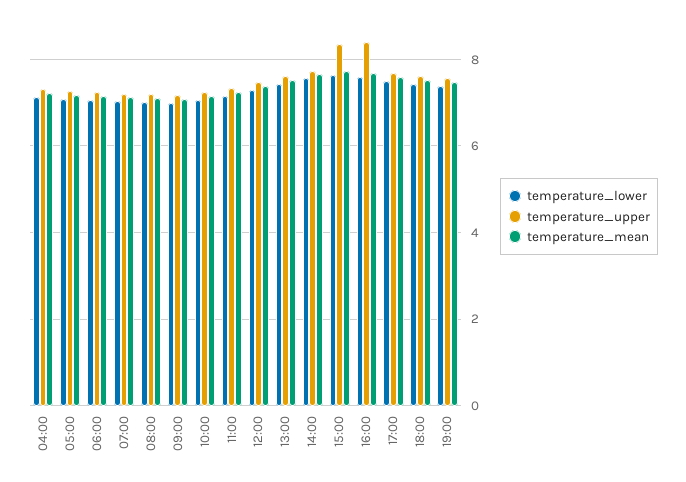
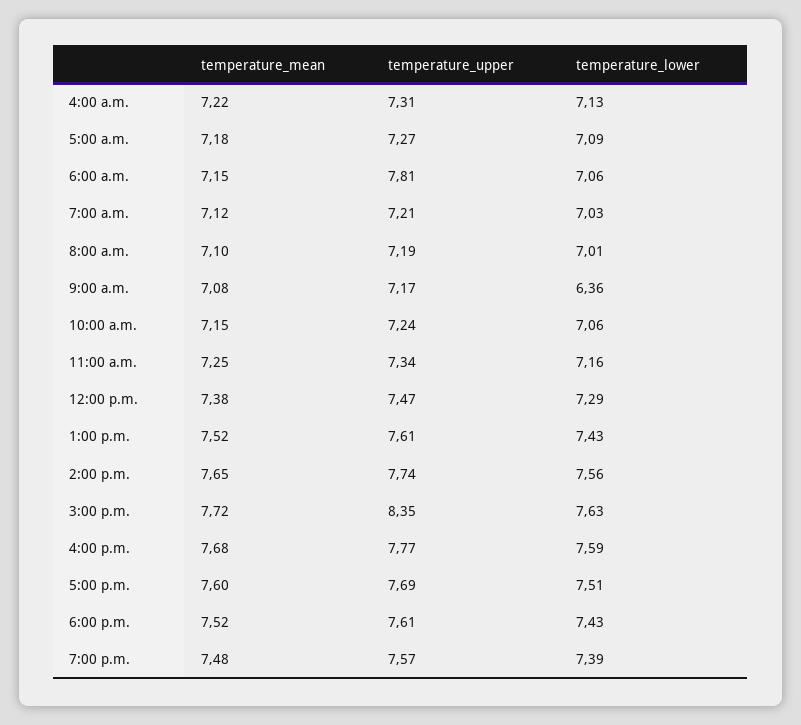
temperature_upper, 06:00: 7.2 -> 7.81
temperature_lower, 09:00: 7 -> 6.36
temperature_upper, 16:00: 8.4 -> 7.77

